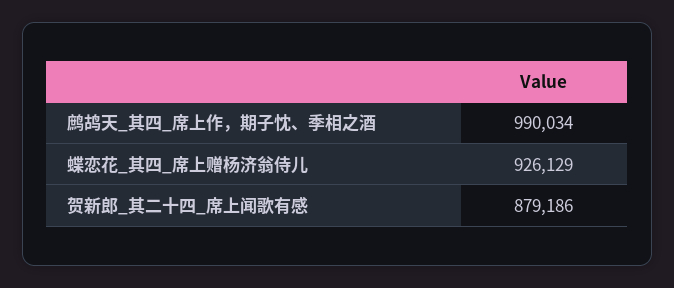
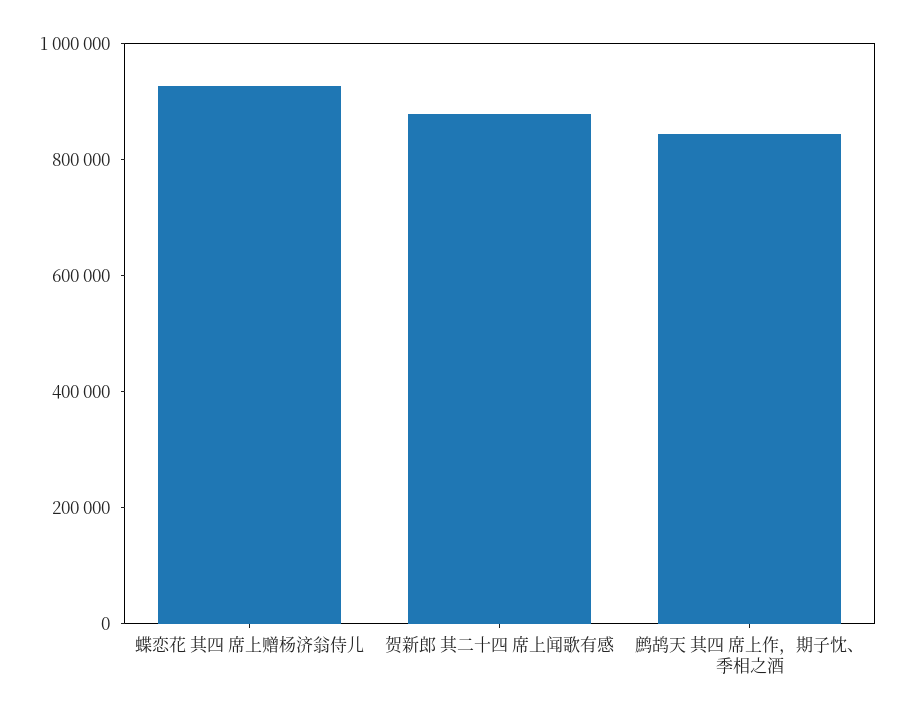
鹧鸪天_其四_席上作，期子忱、季相之酒: 990034 -> 850000

